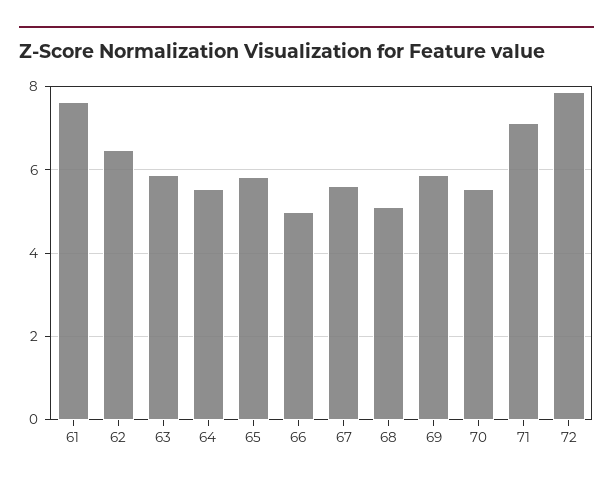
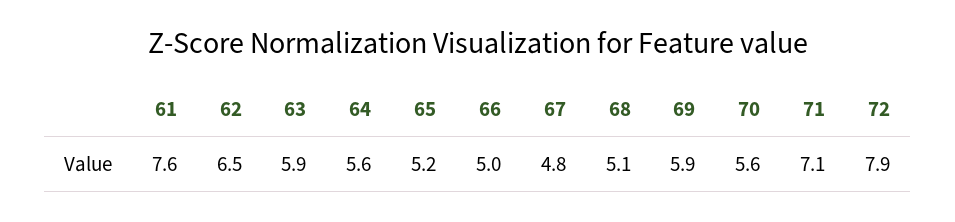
65: 5.8 -> 5.2
67: 5.6 -> 4.8

